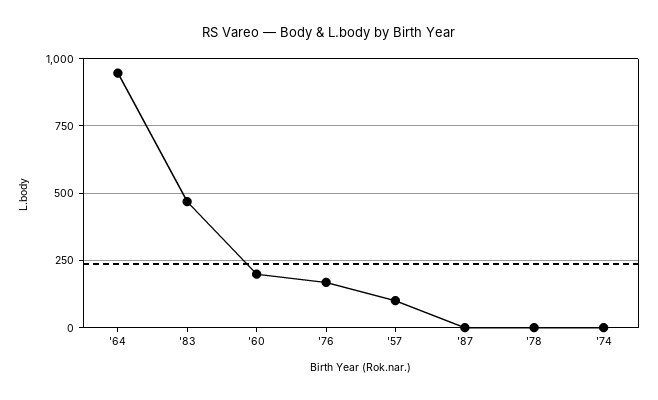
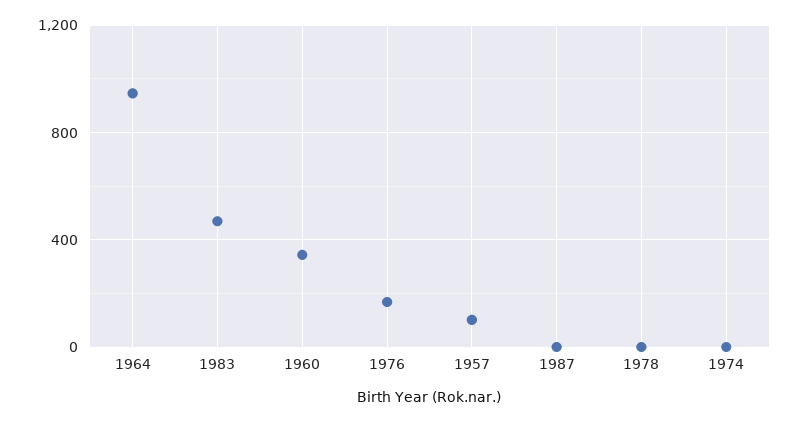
'60: 200 -> 350

